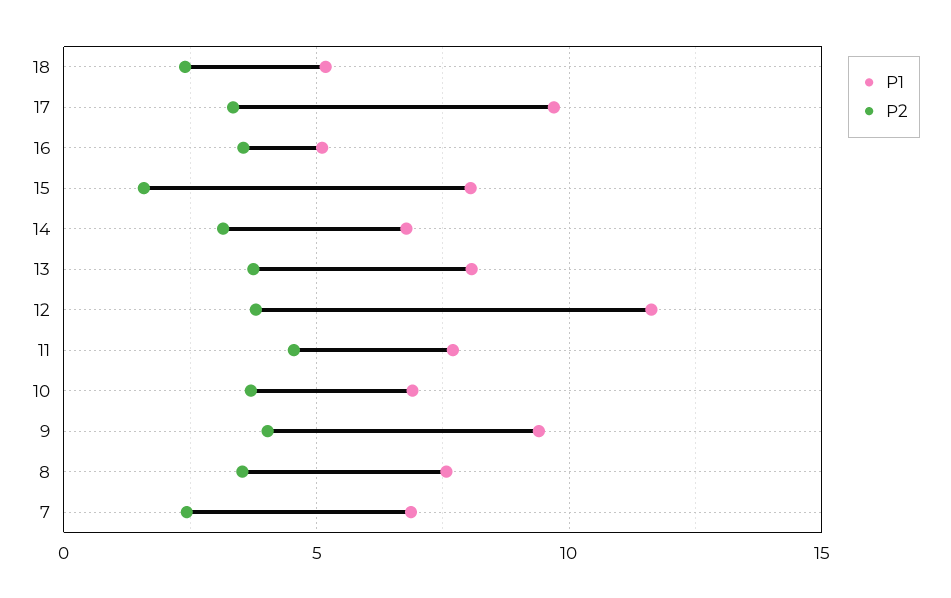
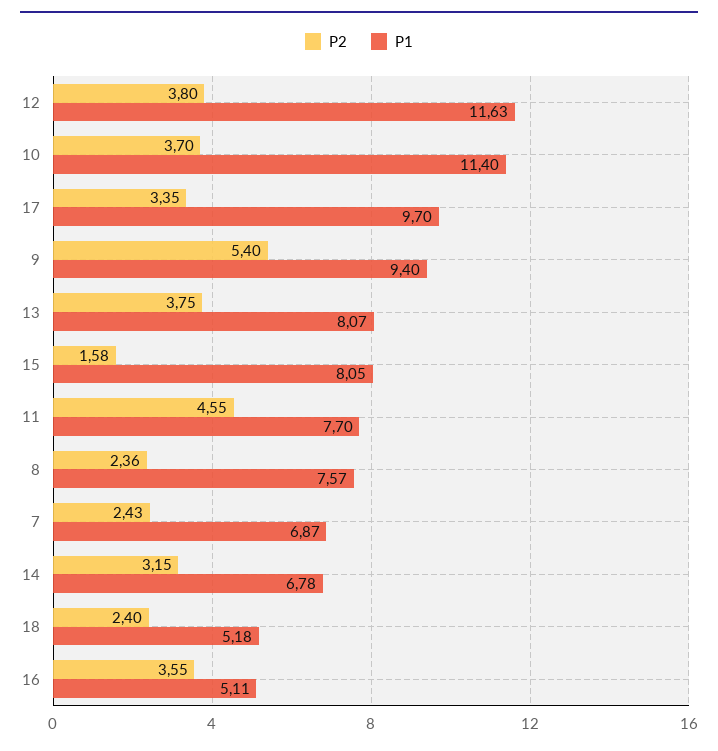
P1, 10: 7 -> 11.4
P2, 9: 4 -> 5.4
P2, 8: 3.5 -> 2.36

